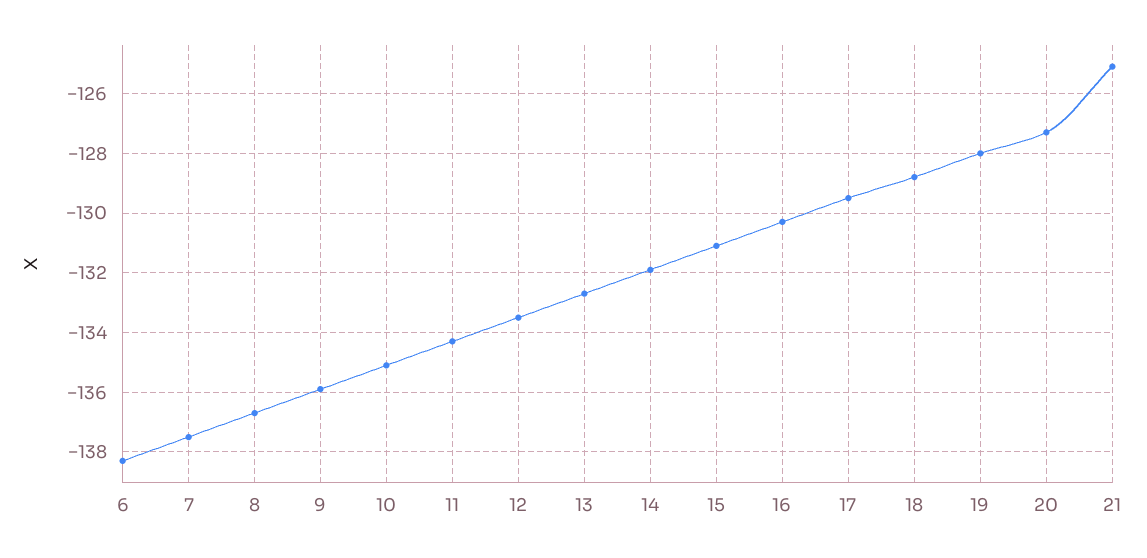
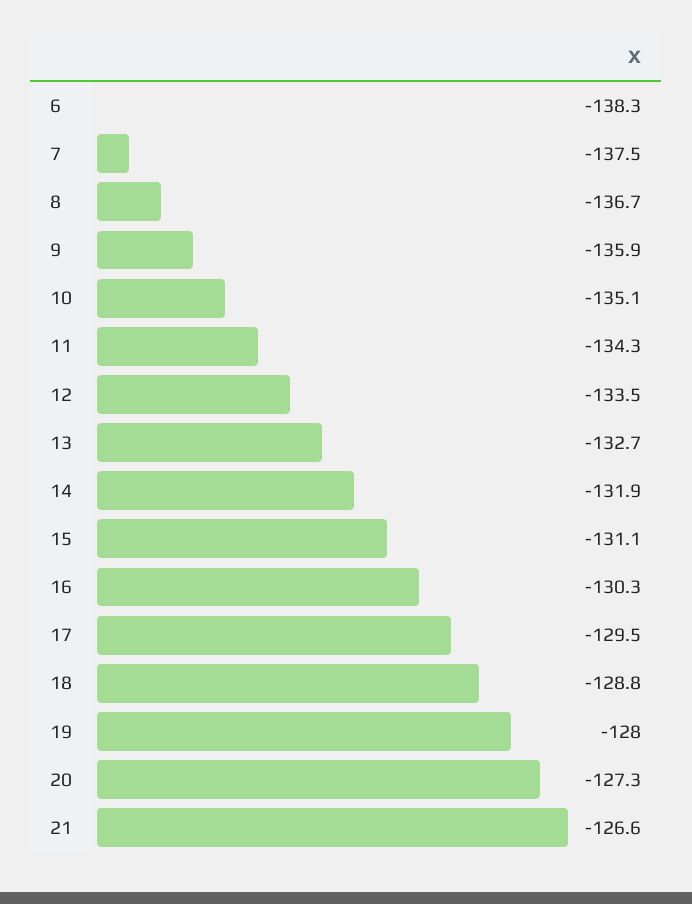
21: -125 -> -126.6

